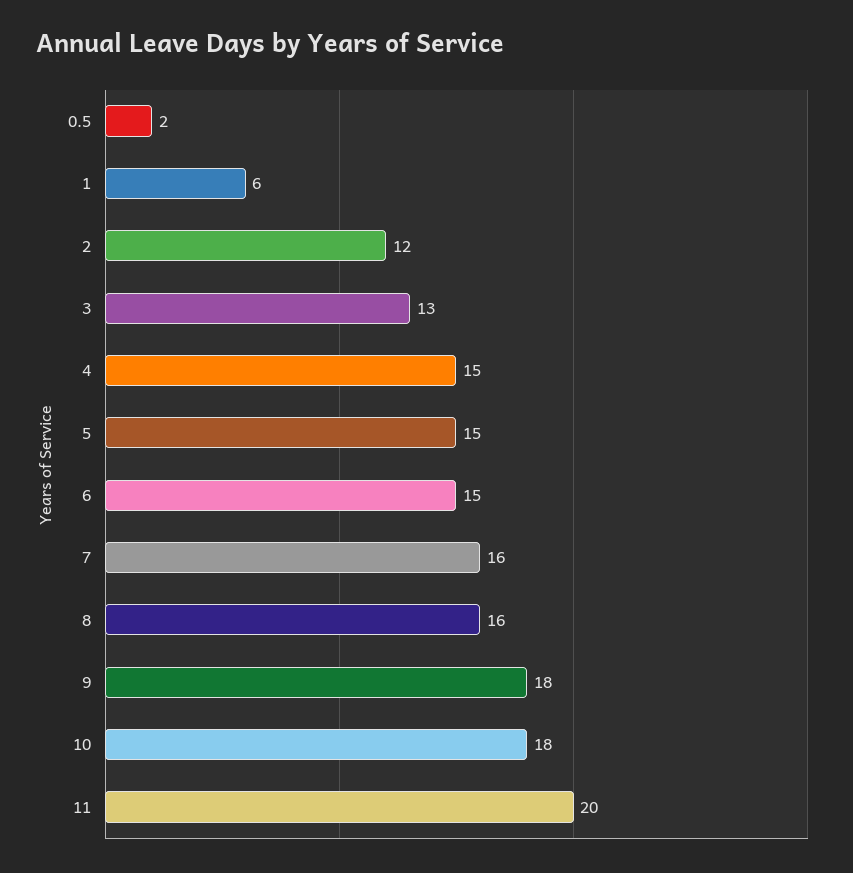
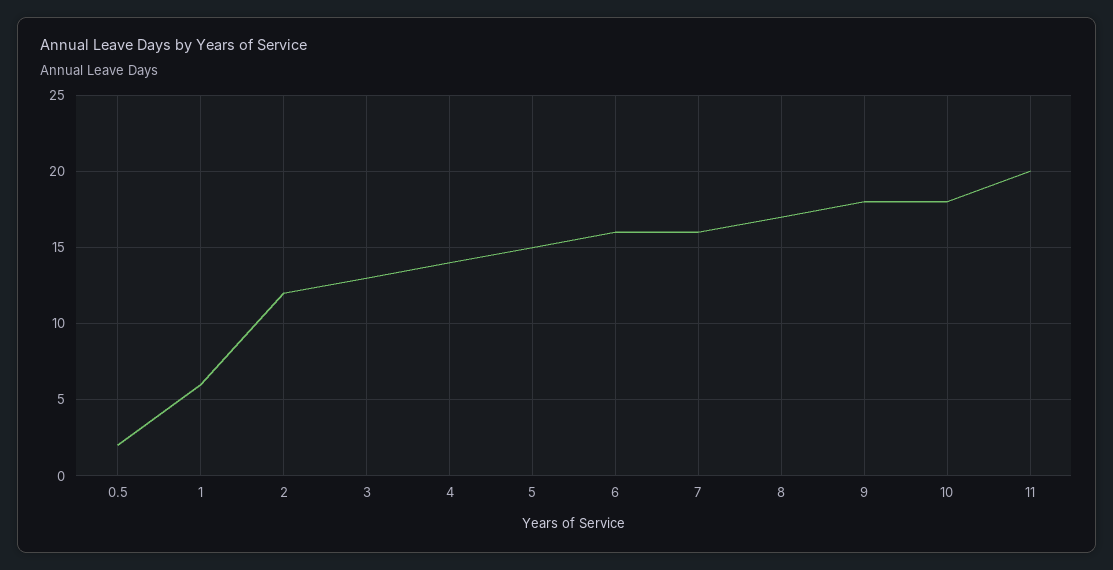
4: 15 -> 14
6: 15 -> 16
8: 16 -> 17

